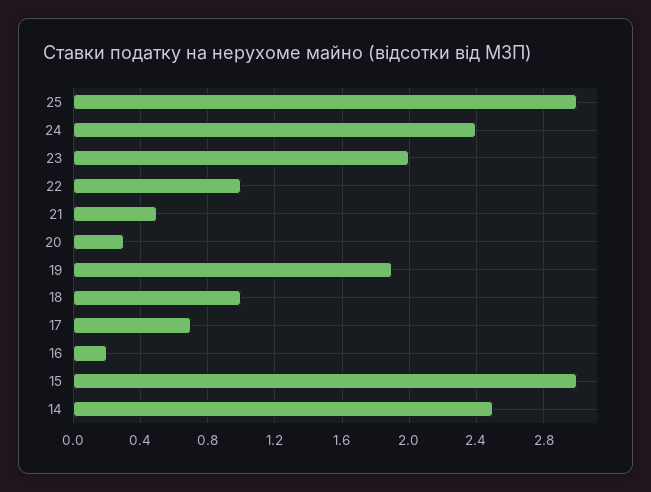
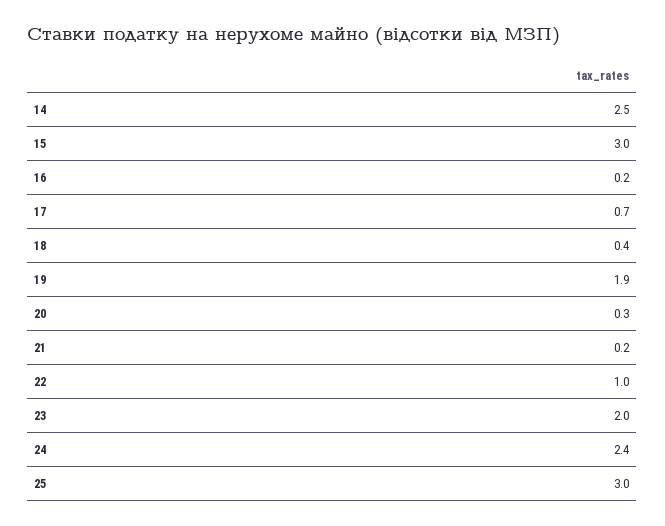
21: 0.5 -> 0.2
18: 1 -> 0.4

